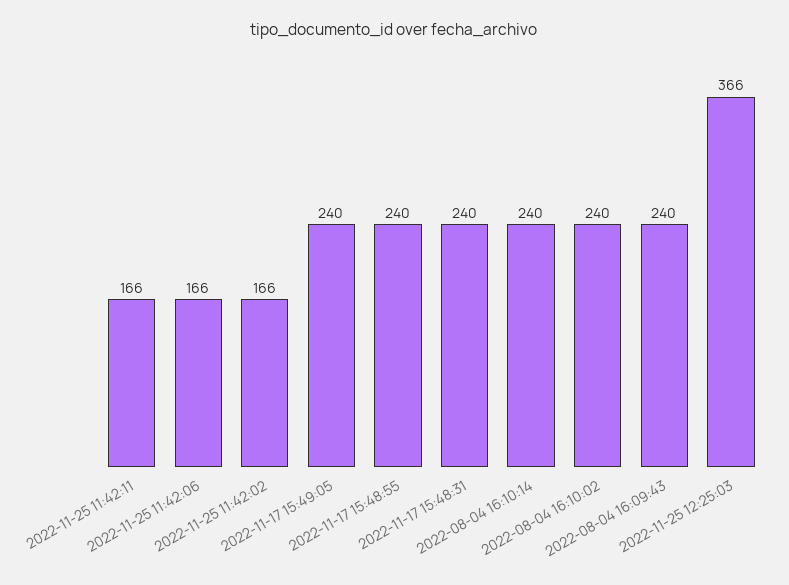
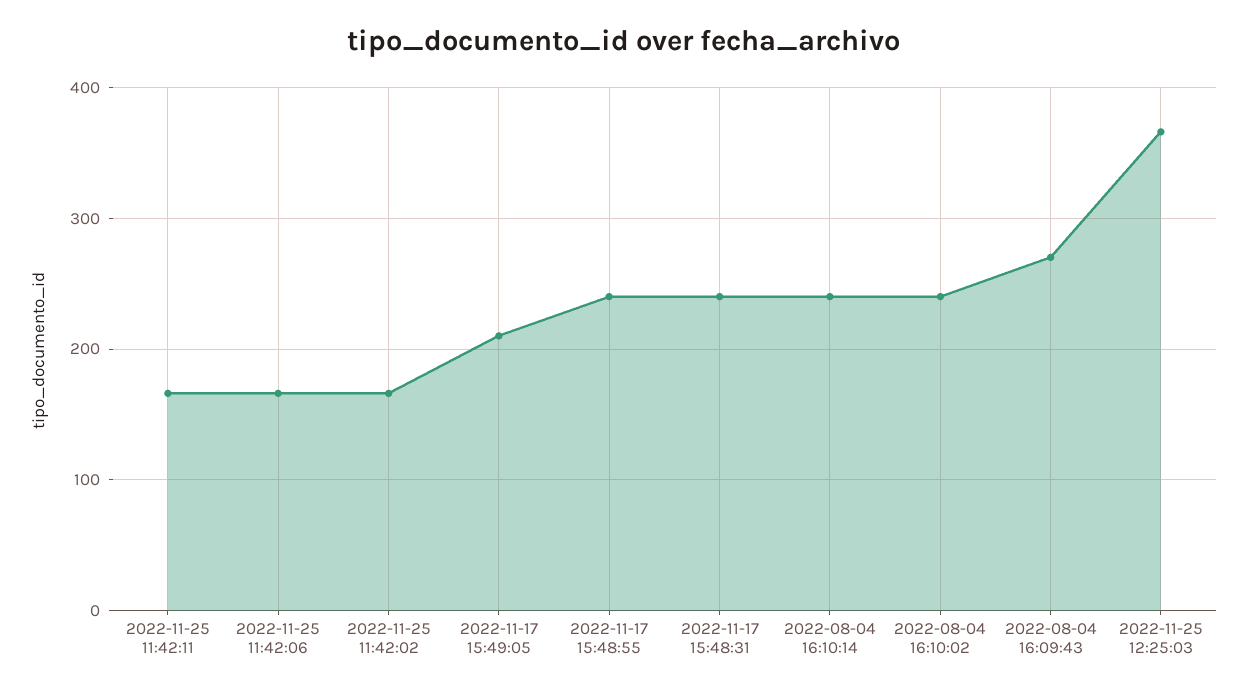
2022-11-17 15:49:05: 240 -> 210
2022-08-04 16:09:43: 240 -> 270

